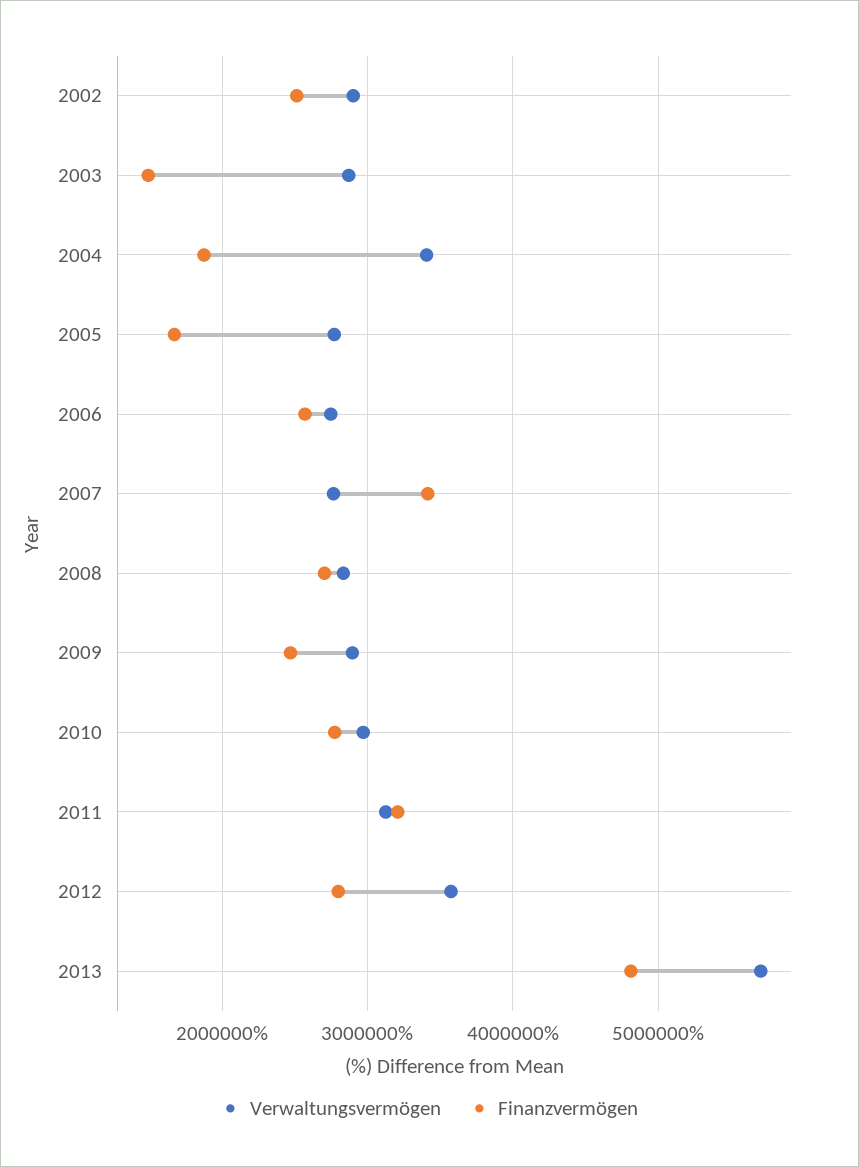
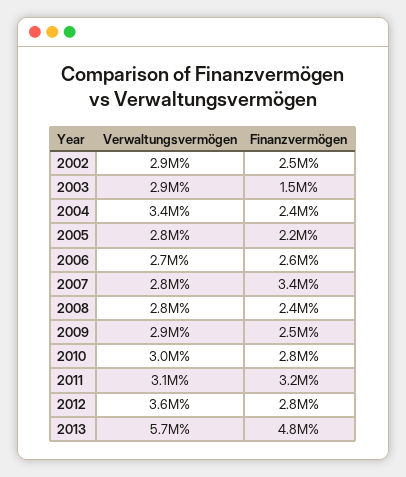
Finanzvermögen, 2004: 1900000 -> 2400000
Finanzvermögen, 2005: 1700000 -> 2200000
Finanzvermögen, 2008: 2700000 -> 2400000

